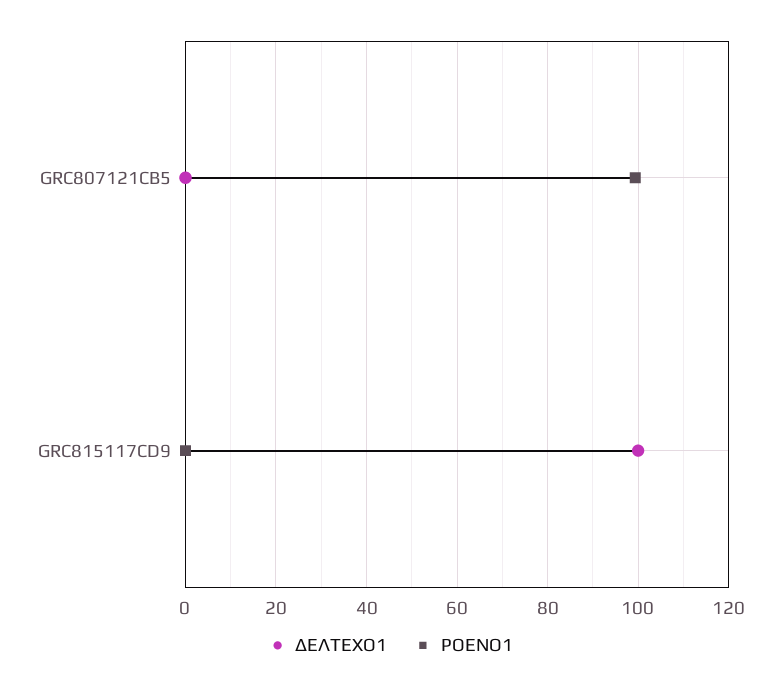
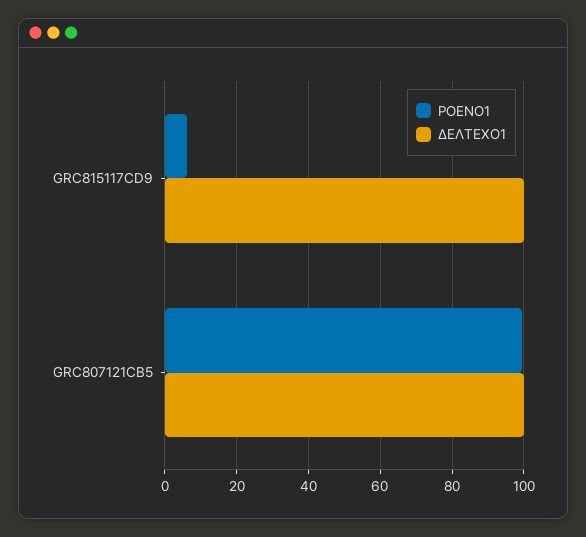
ΔΕΛΤΕΧΟ1, GRC807121CB5: 0 -> 100
ΡΟΕΝΟ1, GRC815117CD9: 0 -> 6

